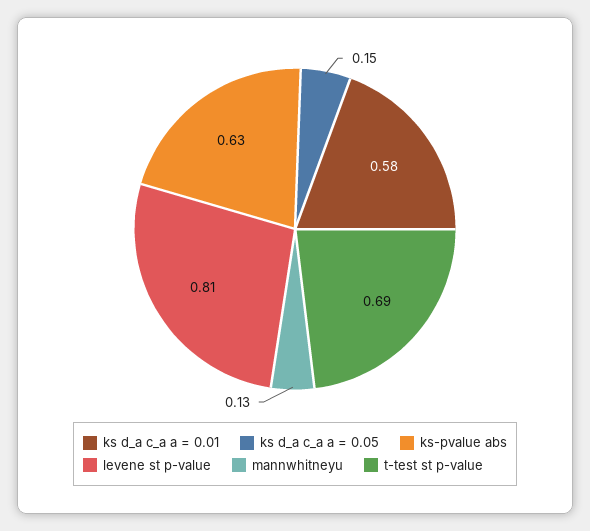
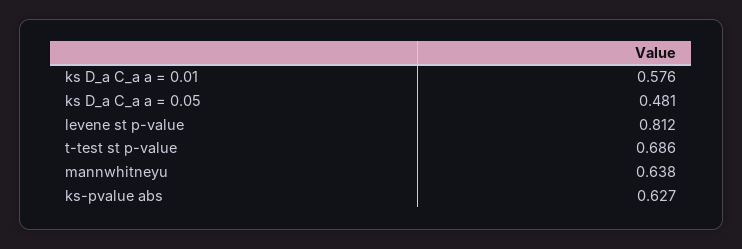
ks d_a c_a a = 0.05: 0.15 -> 0.481
mannwhitneyu: 0.13 -> 0.638

